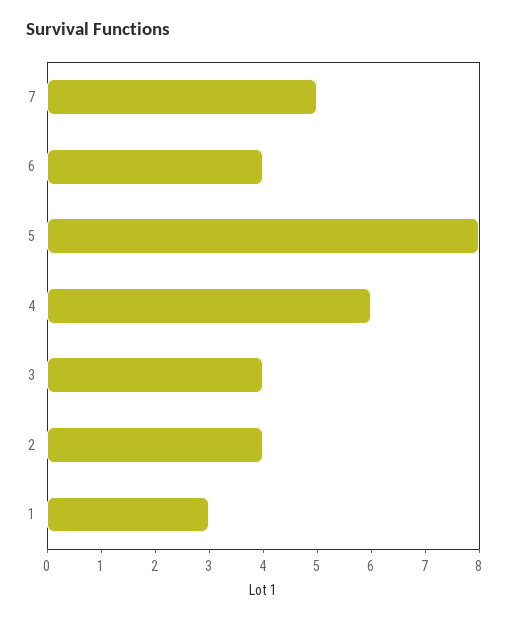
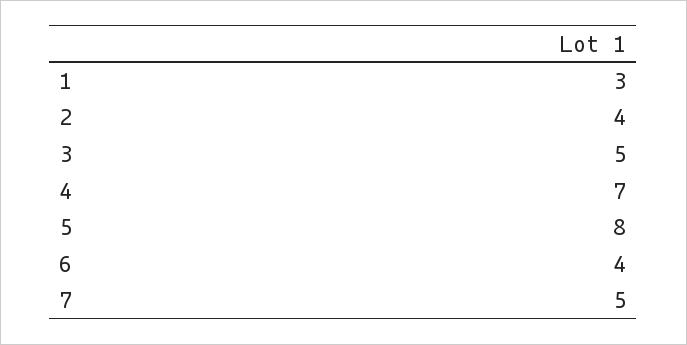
4: 6 -> 7
3: 4 -> 5

